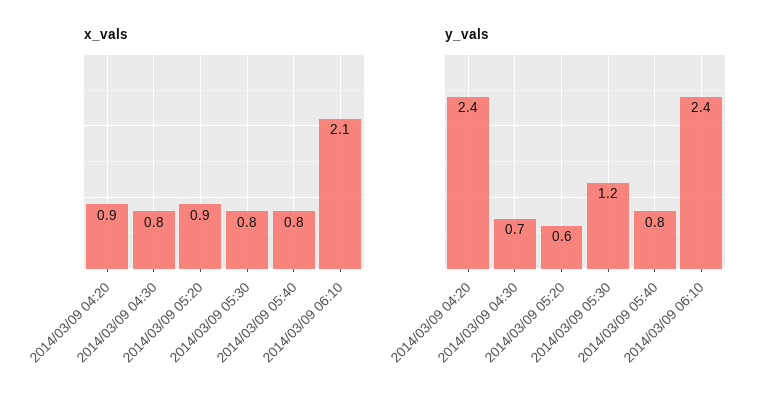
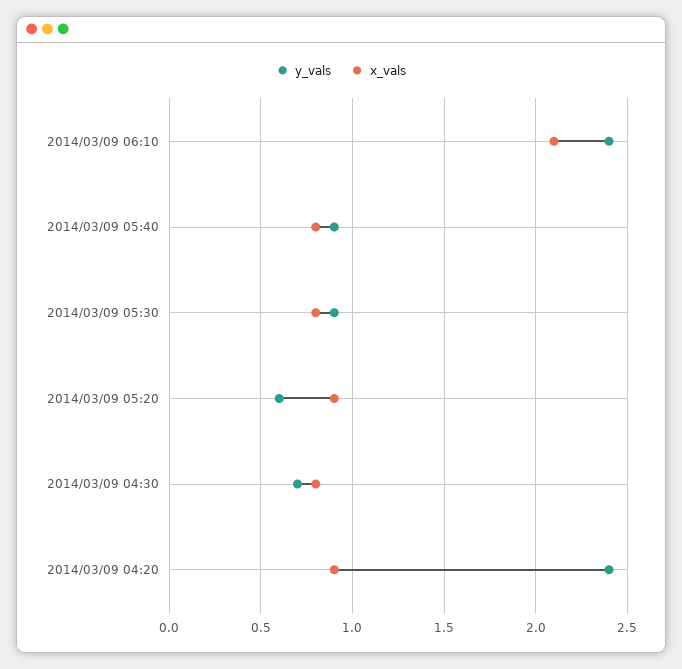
y_vals, 2014/03/09 05:30: 1.2 -> 0.9
y_vals, 2014/03/09 05:40: 0.8 -> 0.9

